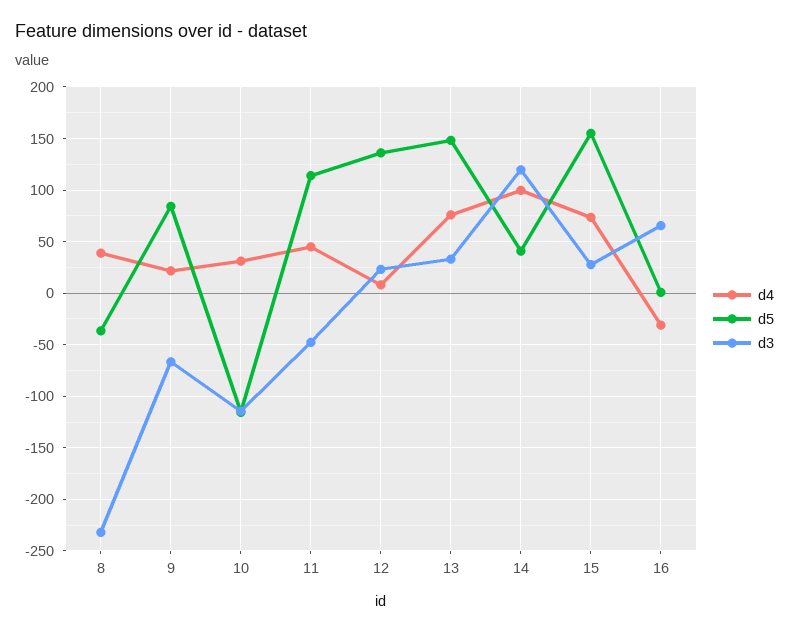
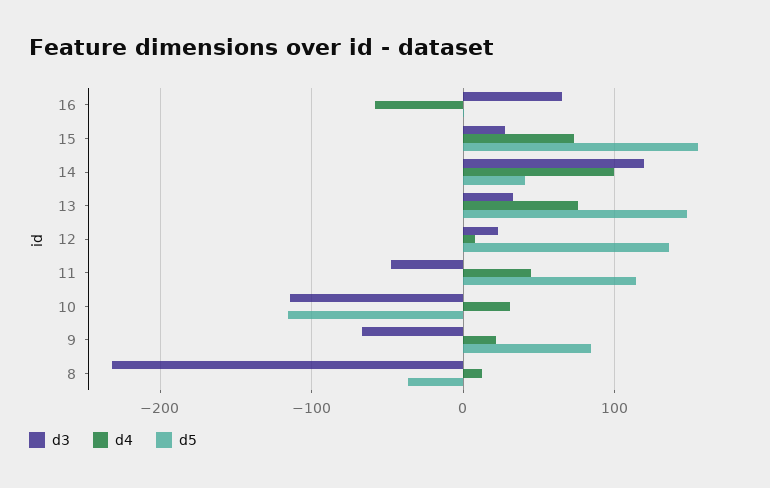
d4, 8: 40 -> 10
d4, 16: -30 -> -60

